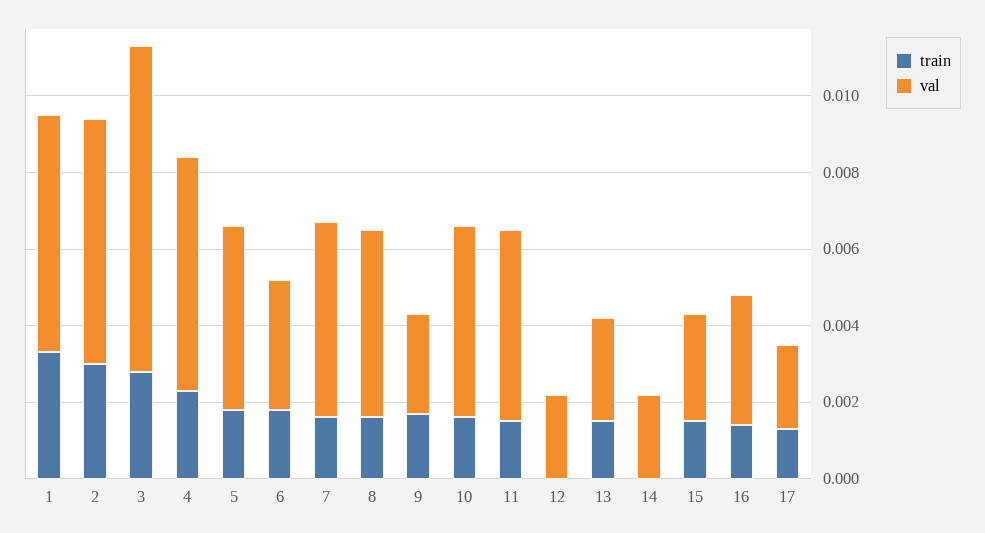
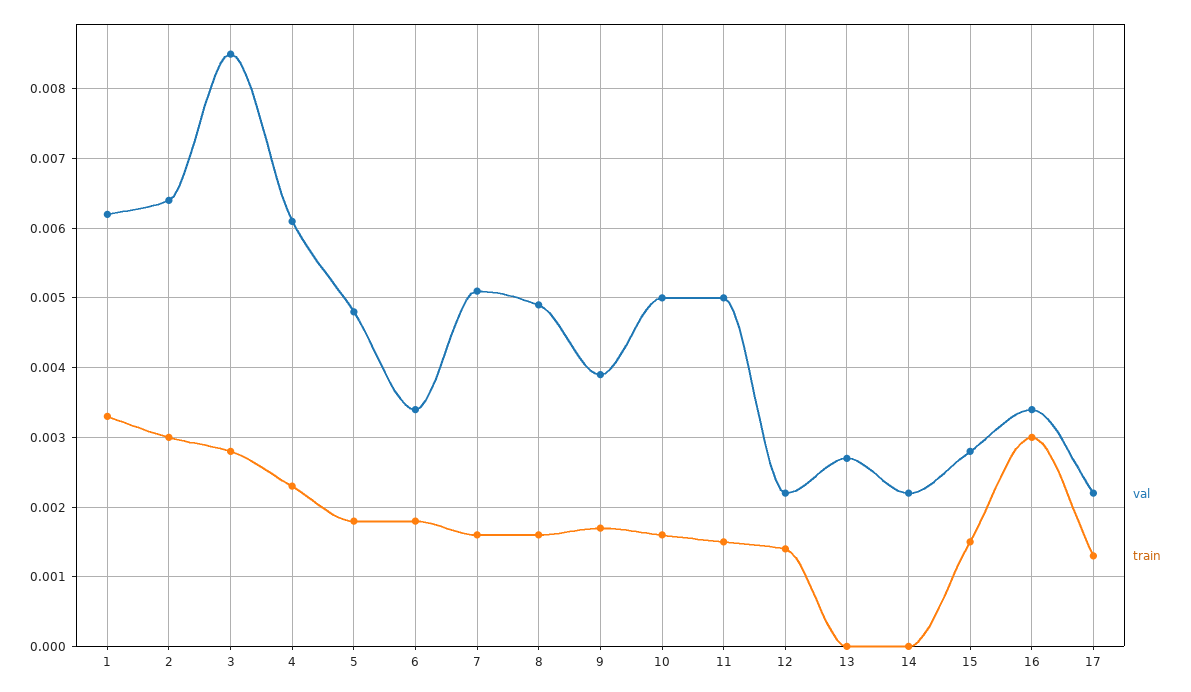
val, 9: 0.0025 -> 0.0039
train, 12: 0 -> 0.0014
train, 13: 0.0015 -> 0
train, 16: 0.0015 -> 0.003

